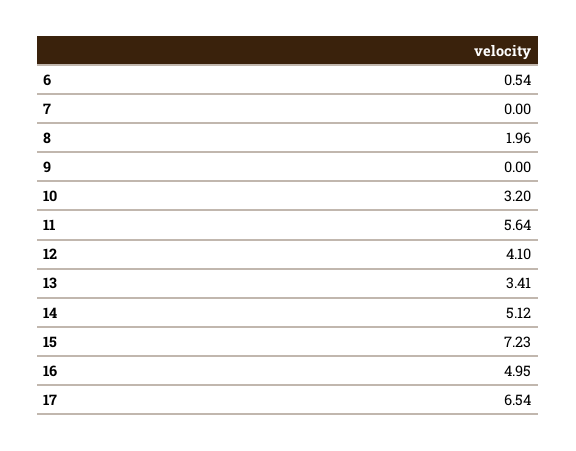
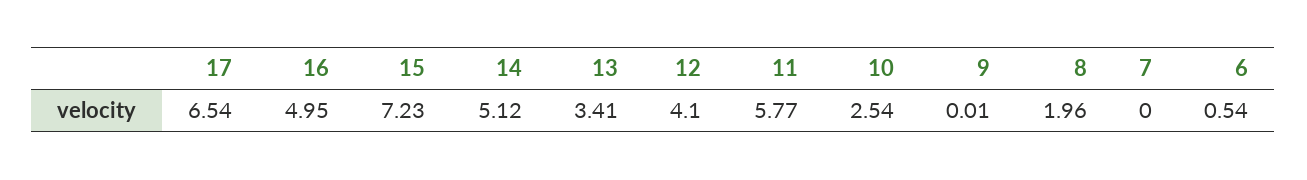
9: 0 -> 0.01
10: 3.2 -> 2.54
11: 5.64 -> 5.77

